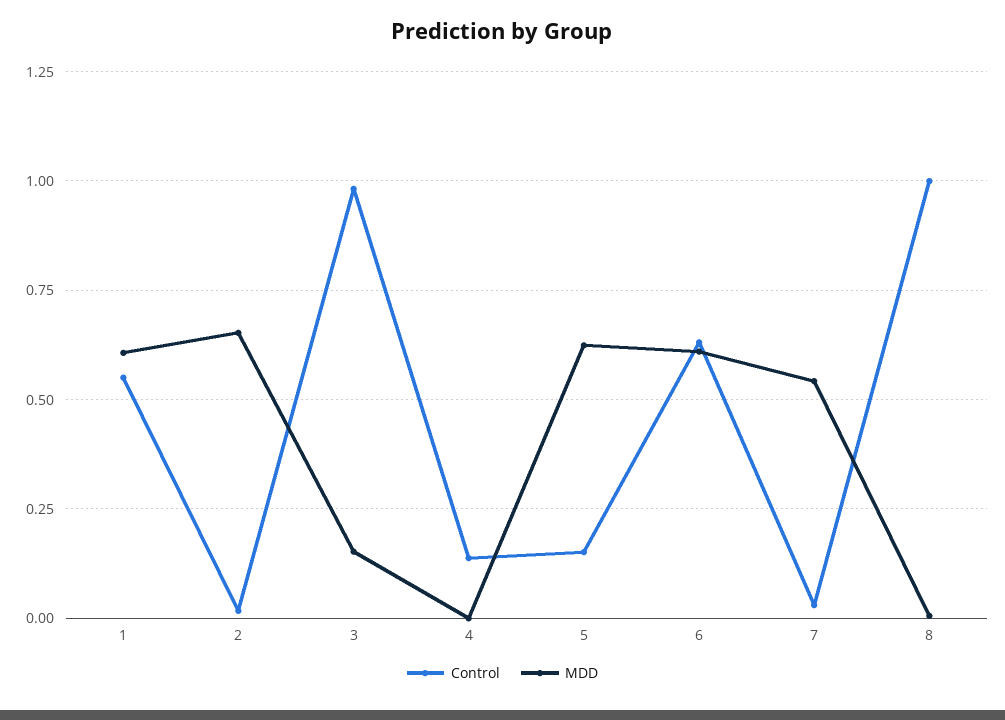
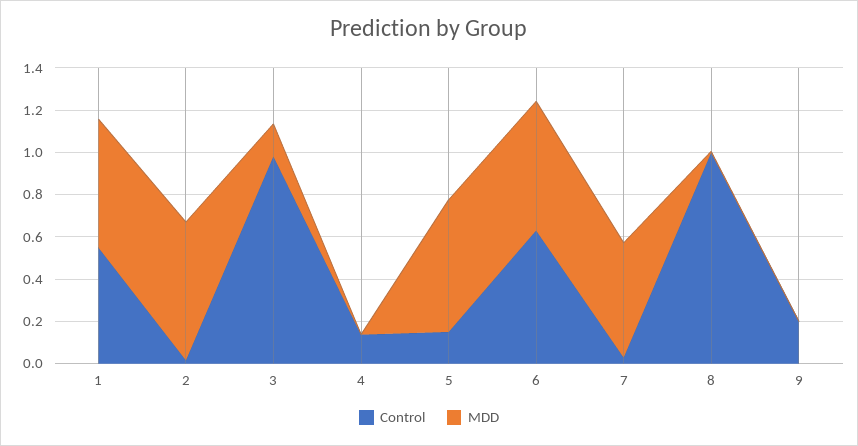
Control, 9: none -> 0.2
MDD, 9: none -> 0

